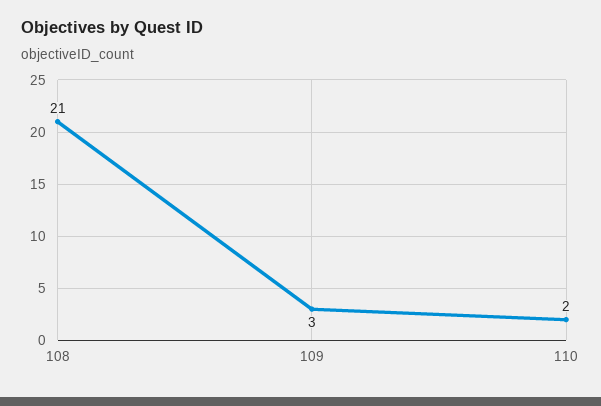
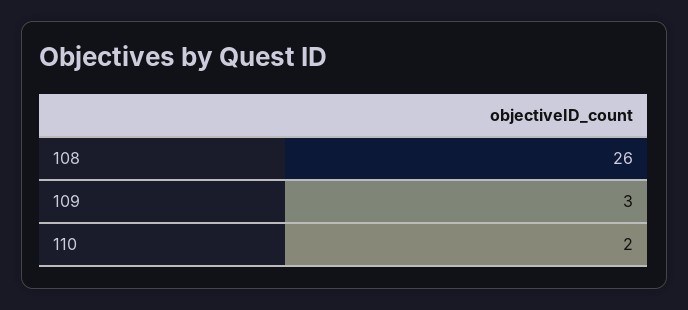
108: 21 -> 26

